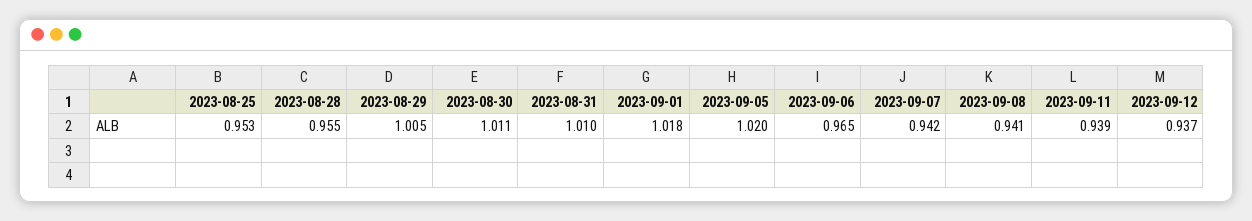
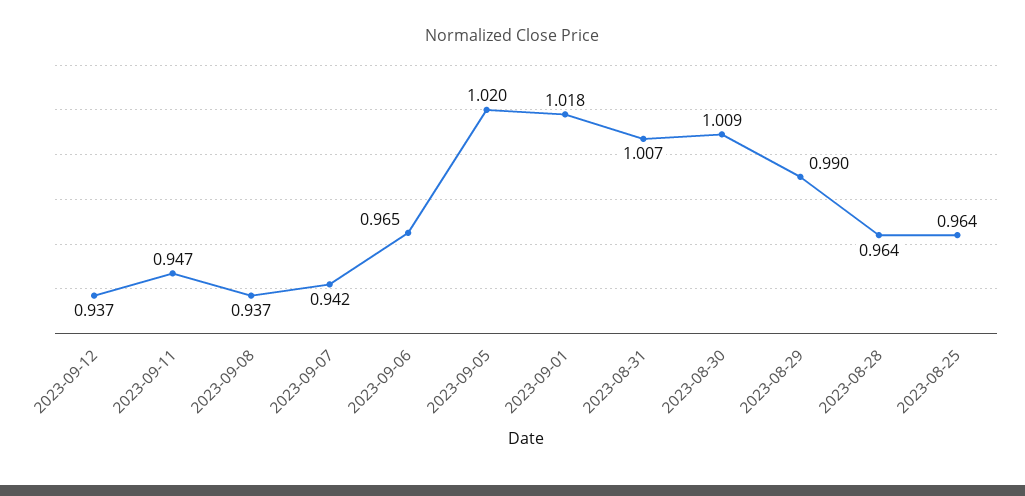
2023-08-25: 0.953 -> 0.964
2023-08-28: 0.955 -> 0.964
2023-08-29: 1.005 -> 0.99
2023-08-30: 1.011 -> 1.009
2023-08-31: 1.01 -> 1.007
2023-09-08: 0.941 -> 0.937
2023-09-11: 0.939 -> 0.947

